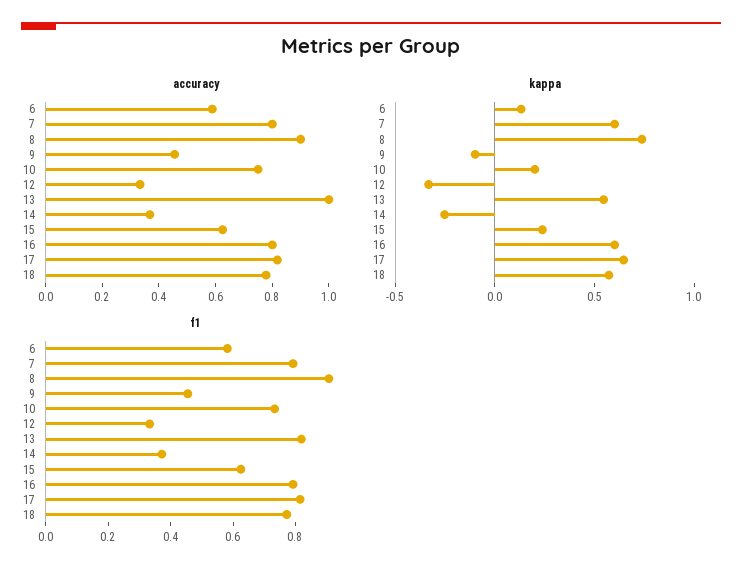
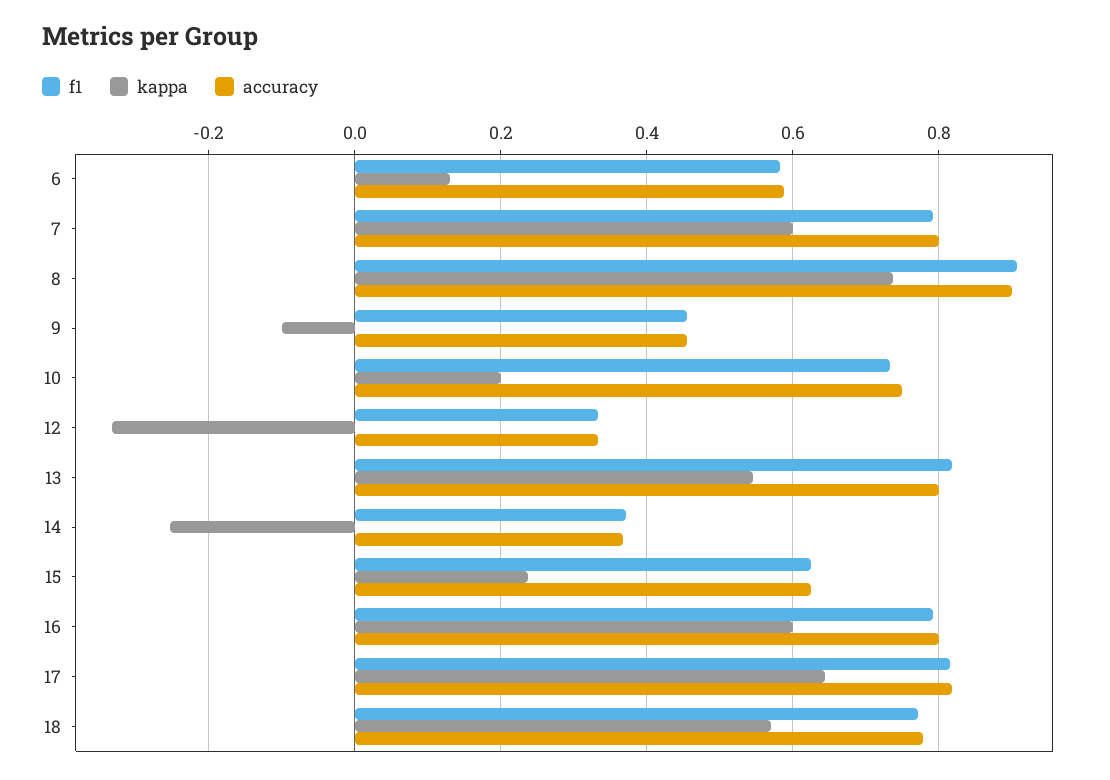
accuracy, 13: 1 -> 0.8

